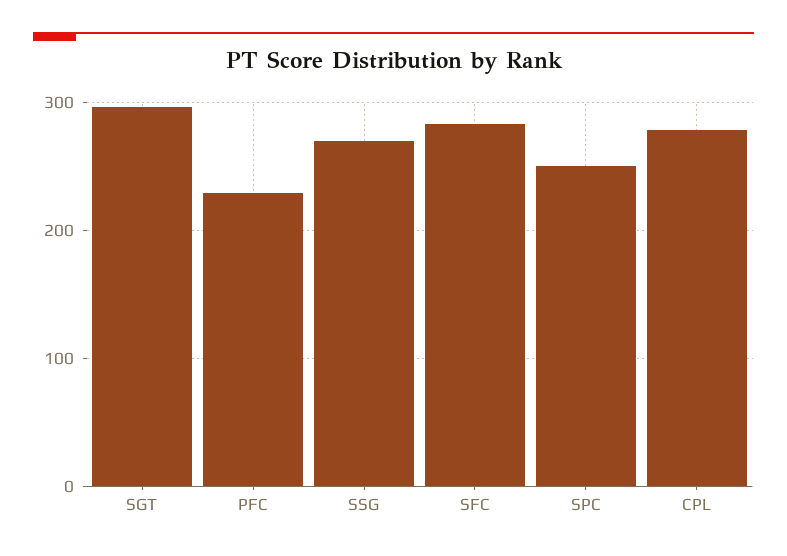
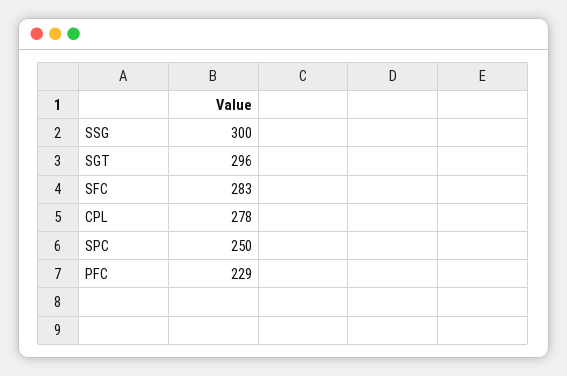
SSG: 270 -> 300

